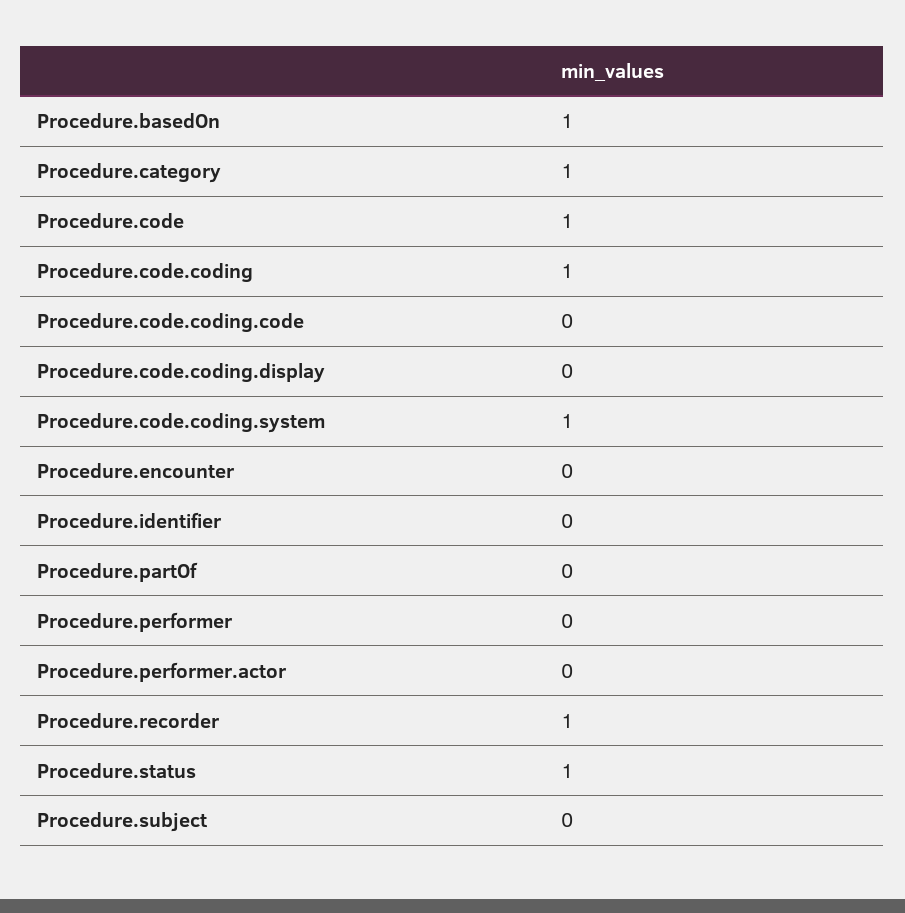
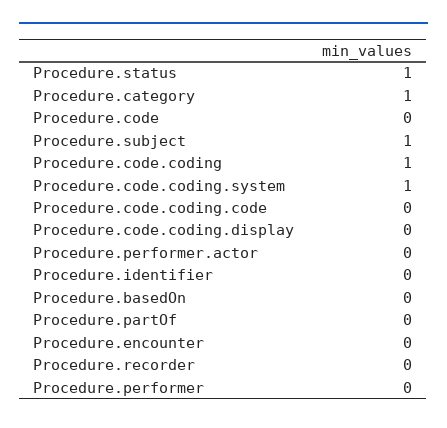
Procedure.basedOn: 1 -> 0
Procedure.code: 1 -> 0
Procedure.recorder: 1 -> 0
Procedure.subject: 0 -> 1

